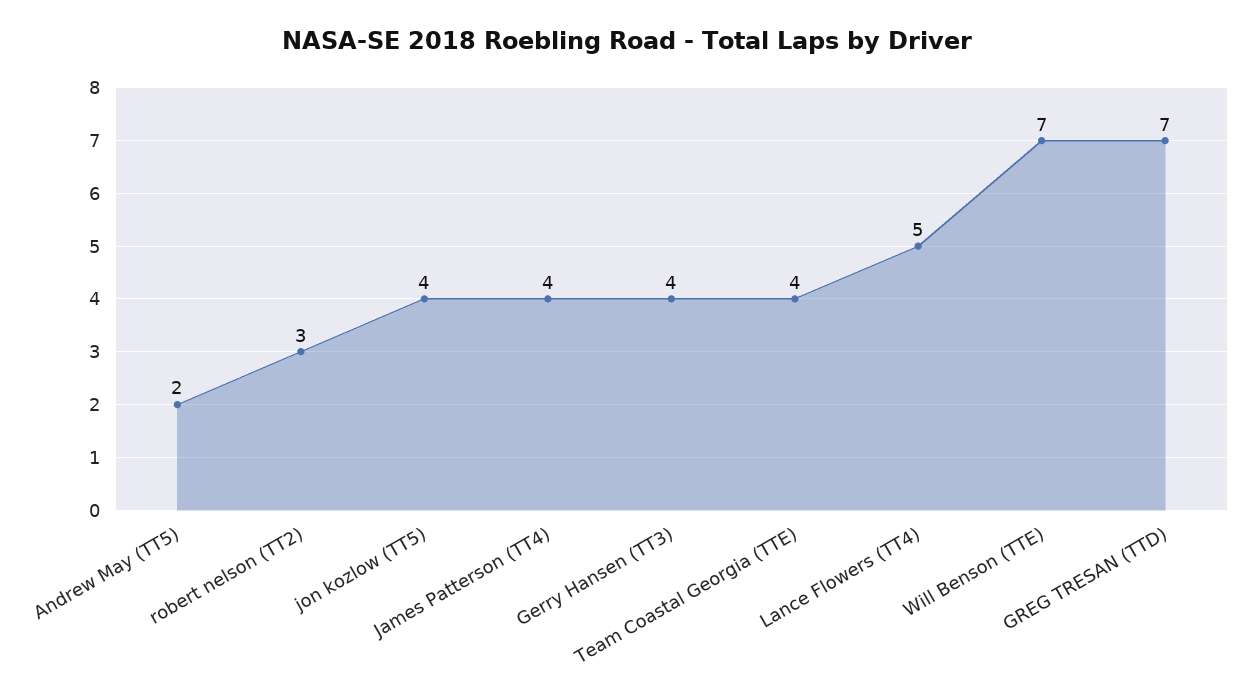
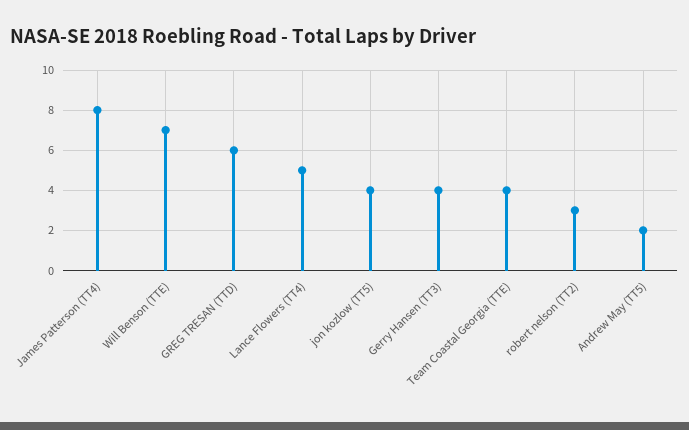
James Patterson (TT4): 4 -> 8
GREG TRESAN (TTD): 7 -> 6

